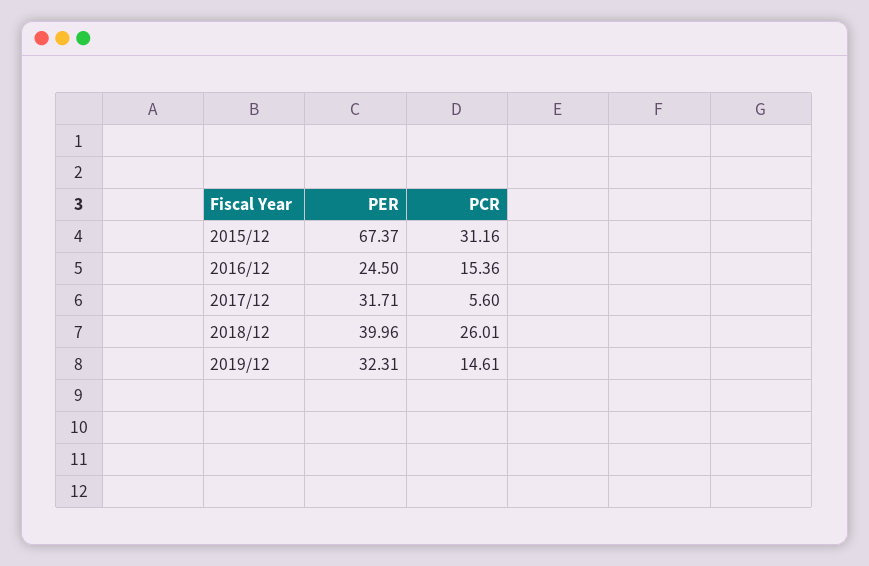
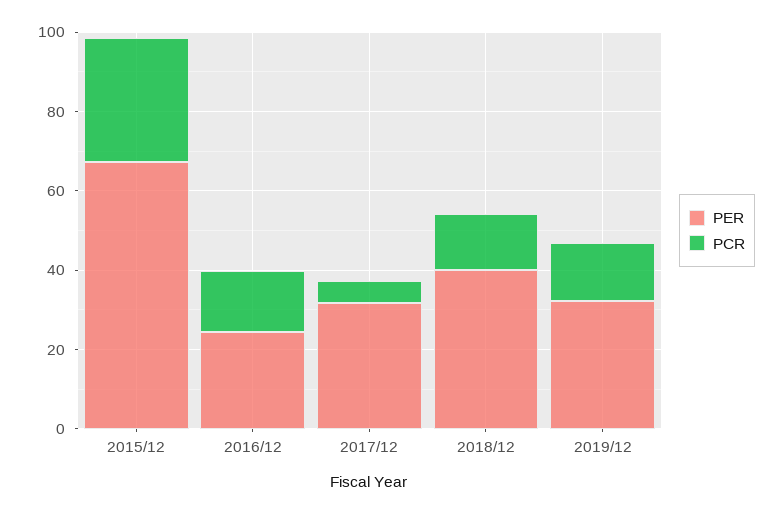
PCR, 2018/12: 26.01 -> 15

